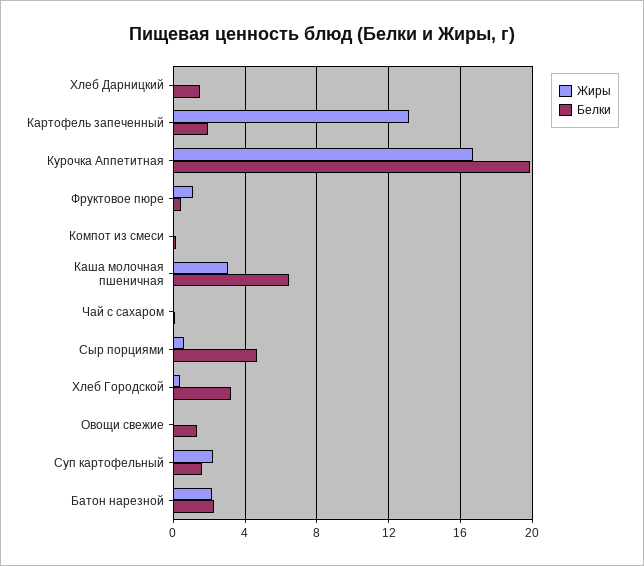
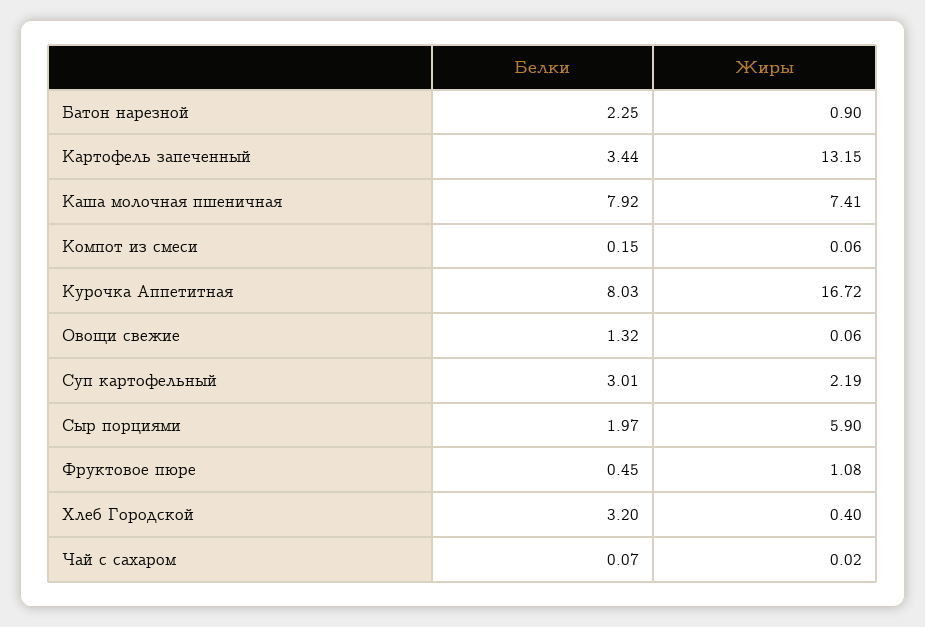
Жиры, Хлеб Дарницкий: 0 -> none
Белки, Хлеб Дарницкий: 1.5 -> none
Белки, Картофель запеченный: 2 -> 3.44
Белки, Курочка Аппетитная: 20 -> 8.03
Жиры, Каша молочная пшеничная: 3 -> 7.41
Белки, Каша молочная пшеничная: 6.5 -> 7.92
Жиры, Сыр порциями: 0.5 -> 5.9
Белки, Сыр порциями: 4.5 -> 1.97
Белки, Суп картофельный: 1.5 -> 3.01
Жиры, Батон нарезной: 2 -> 0.9

